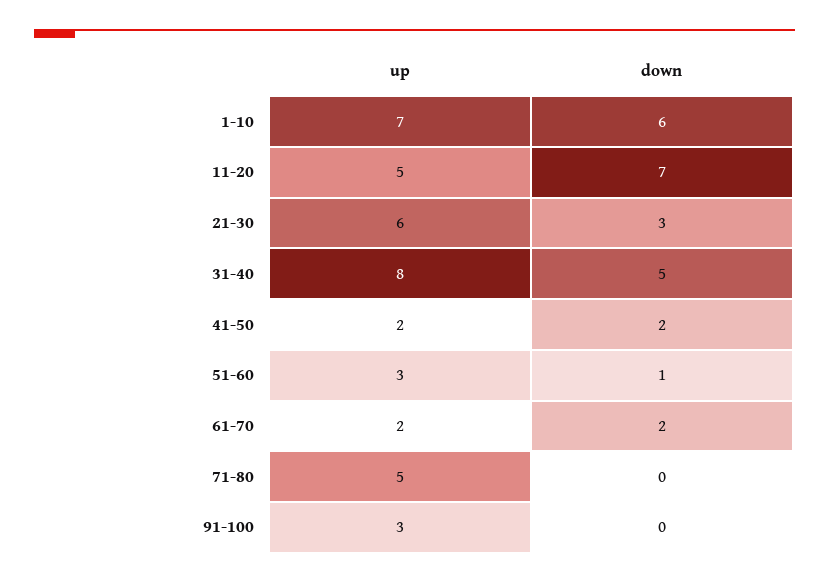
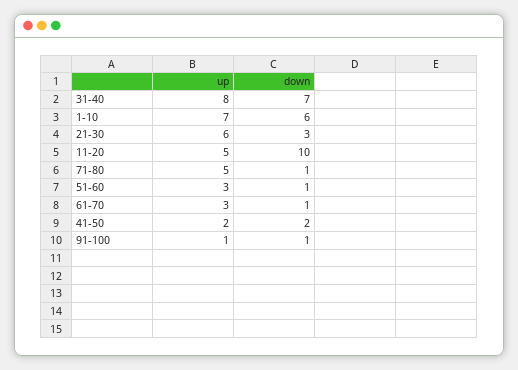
down, 11-20: 7 -> 10
down, 31-40: 5 -> 7
up, 61-70: 2 -> 3
down, 61-70: 2 -> 1
down, 71-80: 0 -> 1
up, 91-100: 3 -> 1
down, 91-100: 0 -> 1

